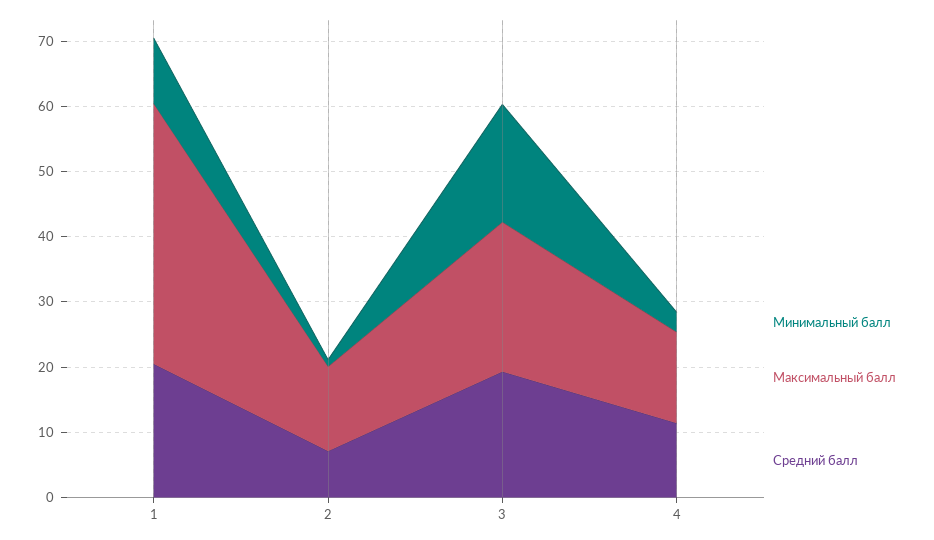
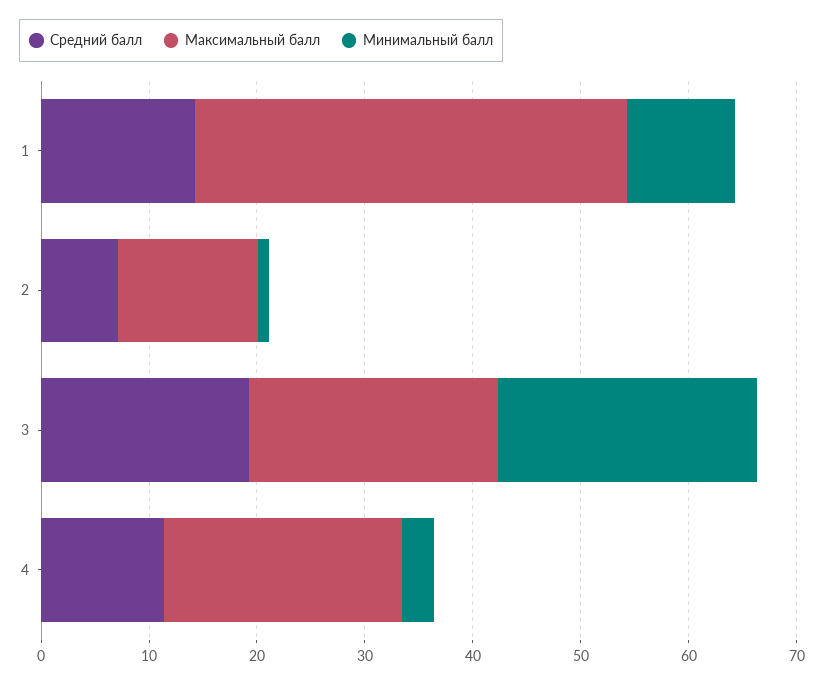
Средний балл, 1: 20 -> 14
Минимальный балл, 3: 18 -> 24
Максимальный балл, 4: 14 -> 22

